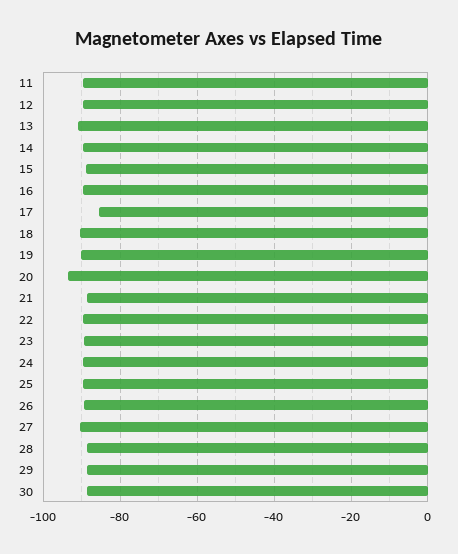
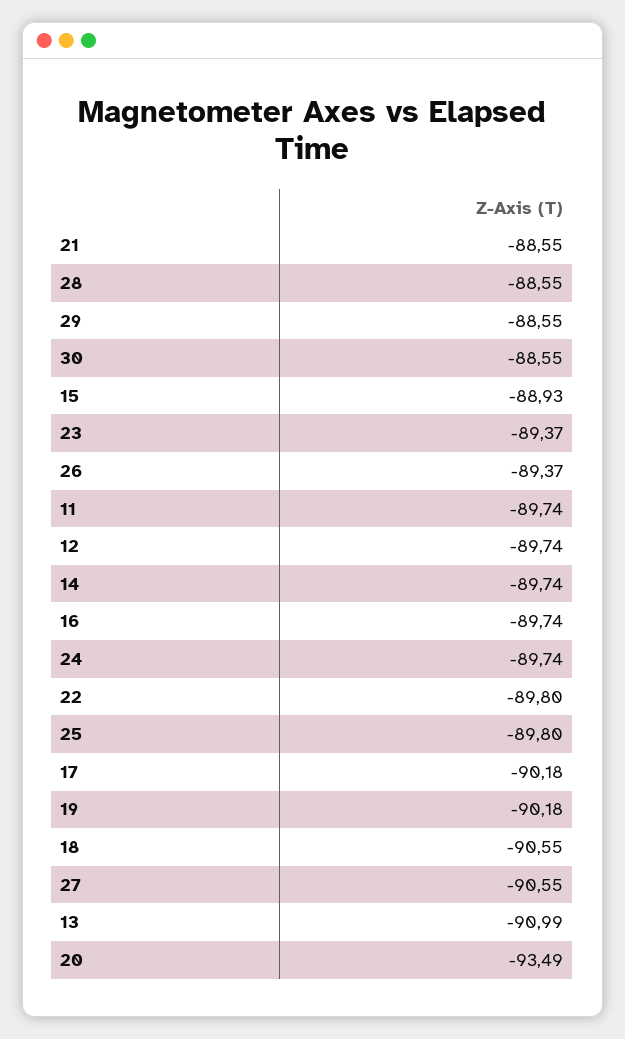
17: -86 -> -90.18

